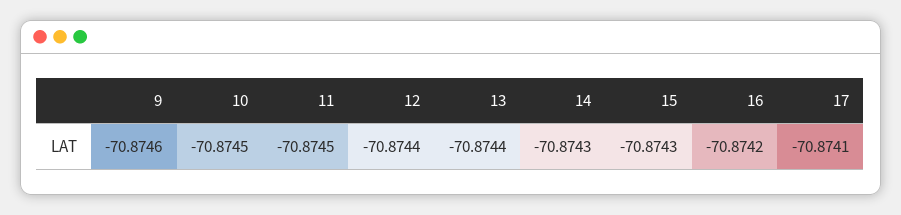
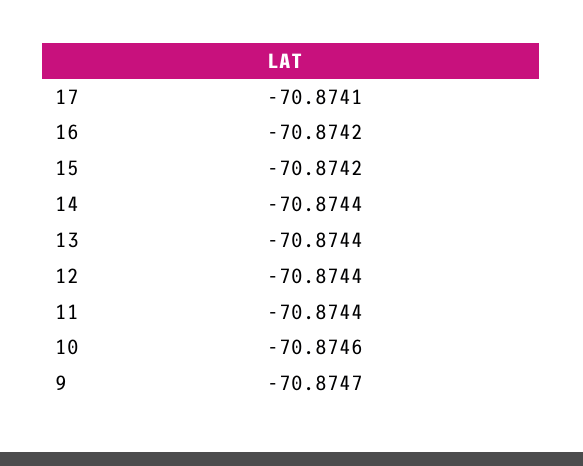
9: -70.8746 -> -70.8747
10: -70.8745 -> -70.8746
11: -70.8745 -> -70.8744
14: -70.8743 -> -70.8744
15: -70.8743 -> -70.8742

